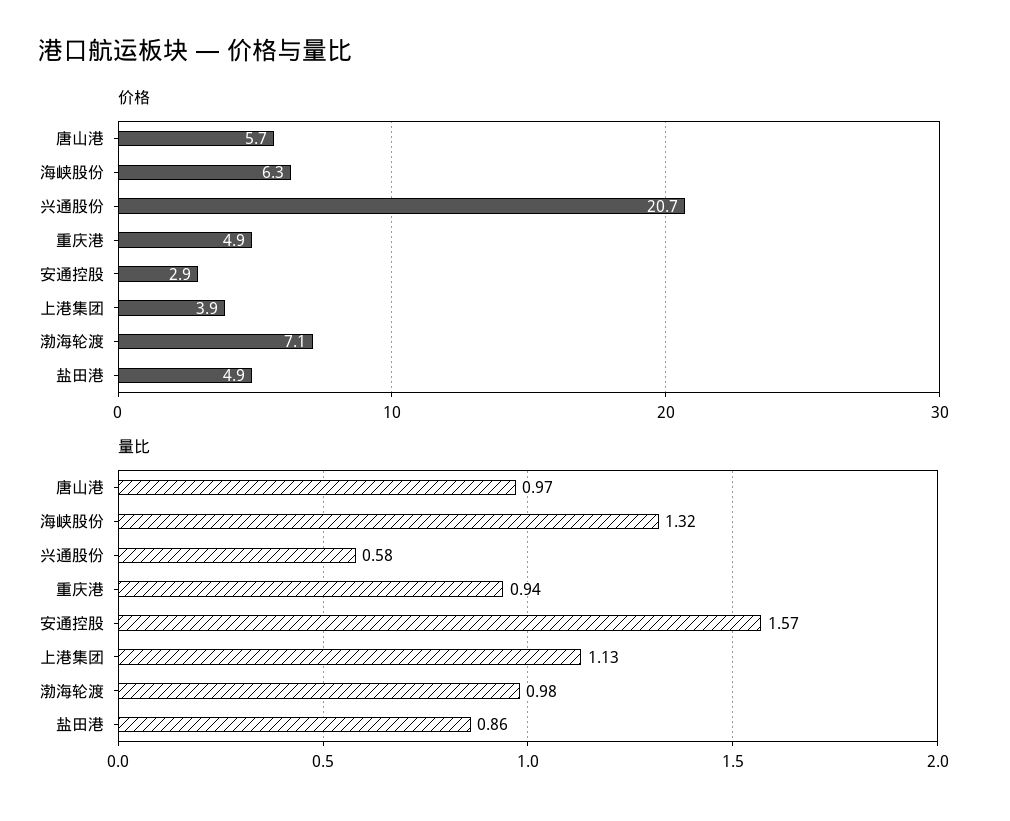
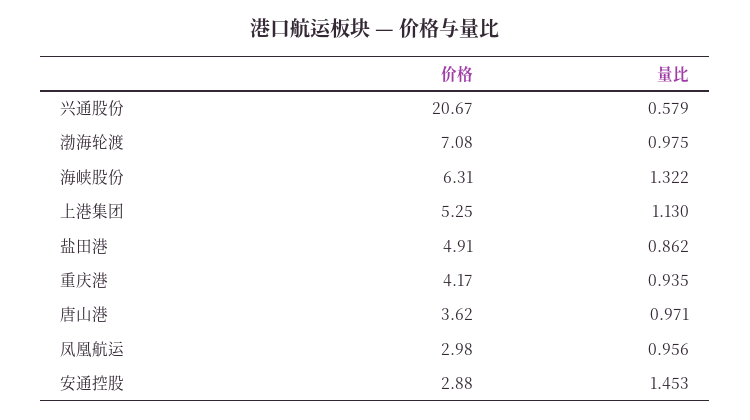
价格, 唐山港: 5.7 -> 3.62
价格, 重庆港: 4.9 -> 4.17
价格, 上港集团: 3.9 -> 5.25
量比, 安通控股: 1.57 -> 1.453
价格, 凤凰航运: none -> 2.98
量比, 凤凰航运: none -> 0.956

